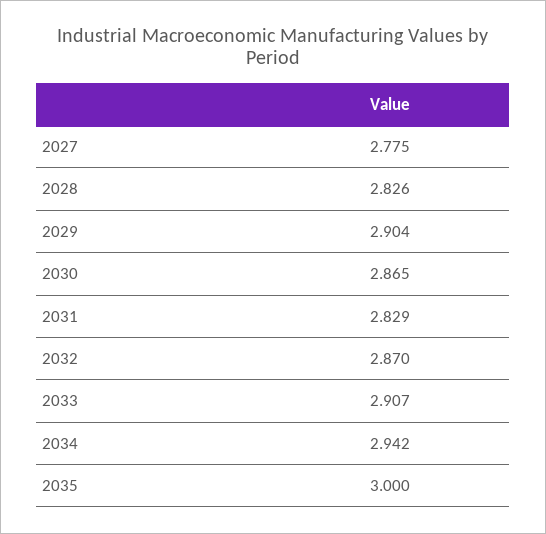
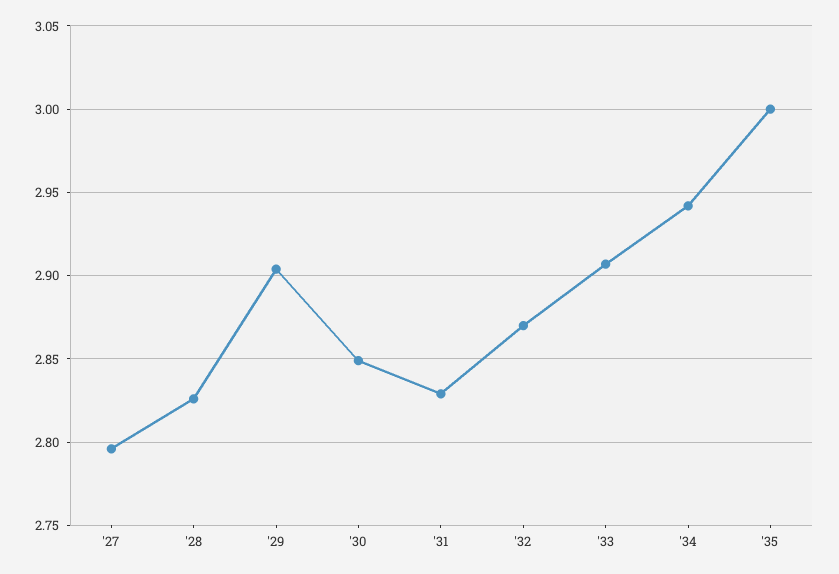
2027: 2.775 -> 2.795
2030: 2.865 -> 2.85

